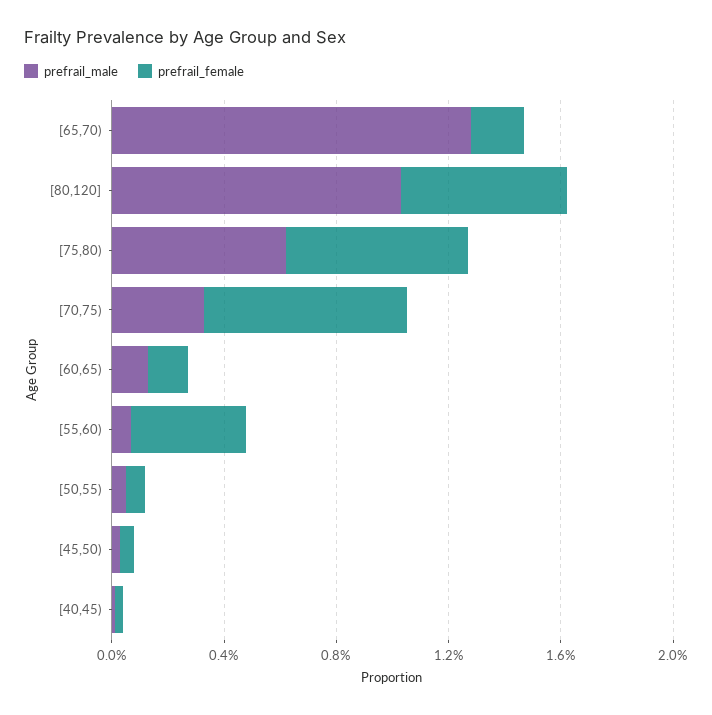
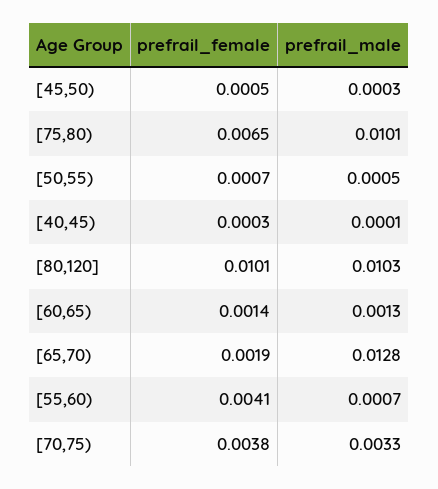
prefrail_female, [80,120]: 0.006 -> 0.0101
prefrail_male, [75,80): 0.006 -> 0.0101
prefrail_female, [70,75): 0.007 -> 0.0038

